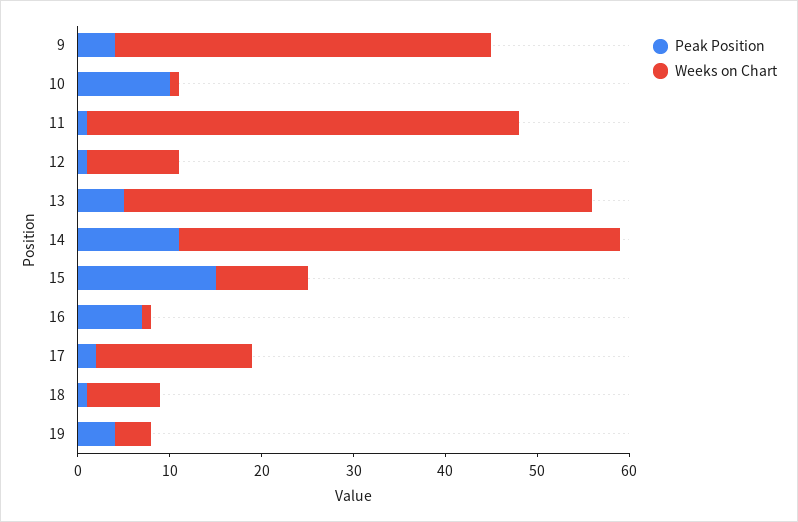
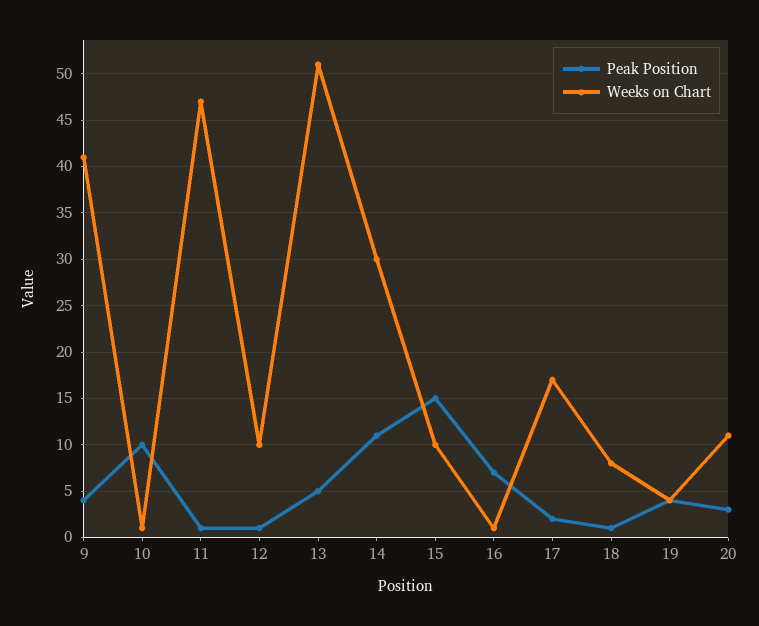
Weeks on Chart, 14: 48 -> 30
Peak Position, 20: none -> 3
Weeks on Chart, 20: none -> 11

